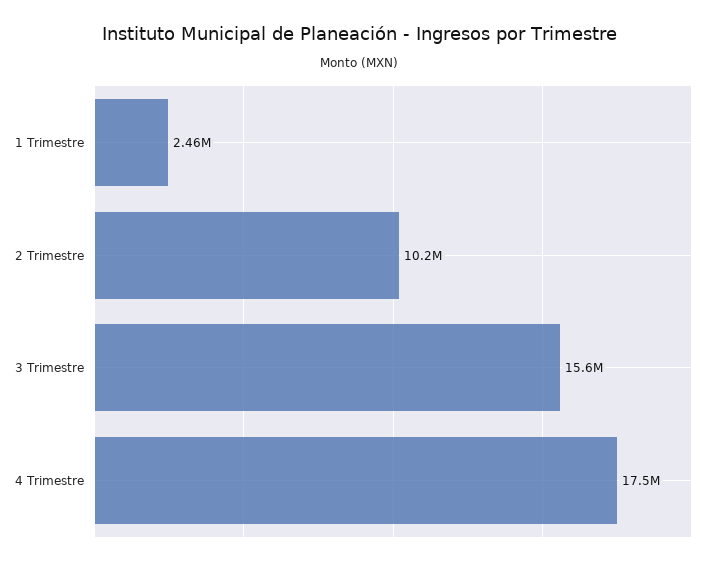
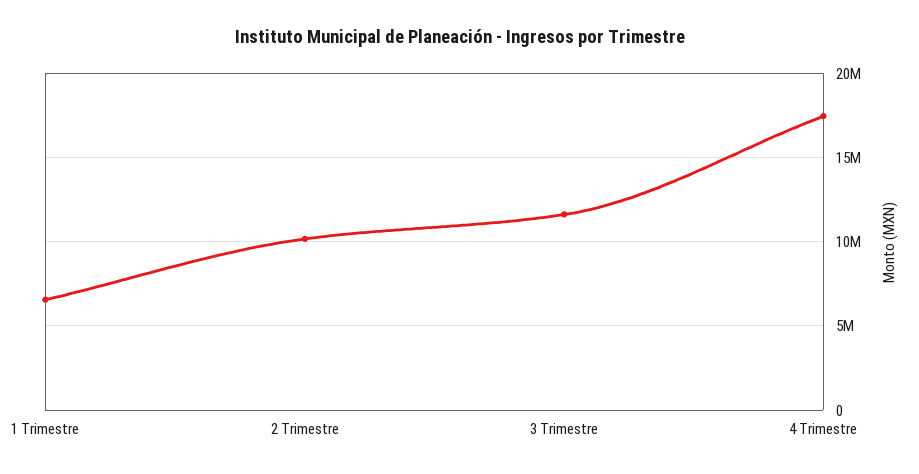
1 Trimestre: 2460000 -> 6500000
3 Trimestre: 15600000 -> 11500000

